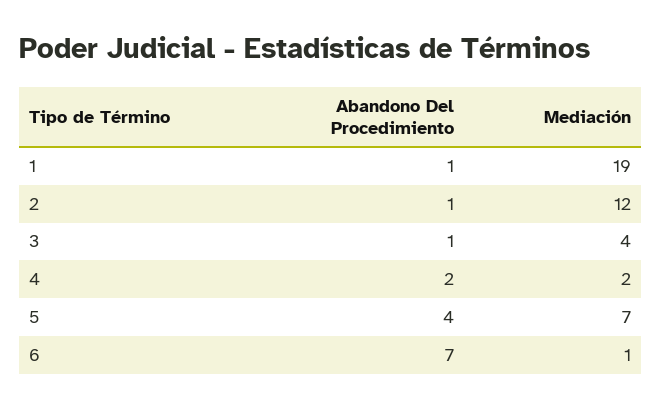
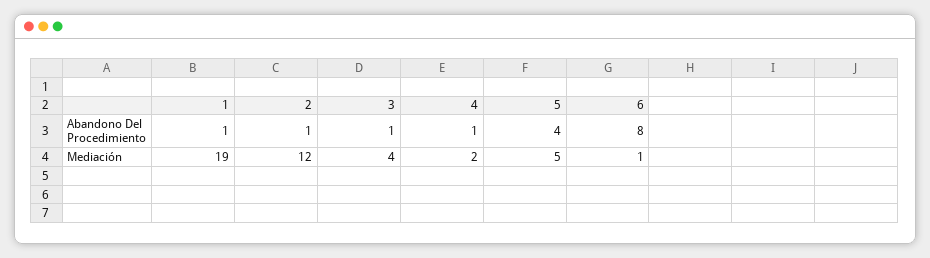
Abandono Del Procedimiento, 4: 2 -> 1
Mediación, 5: 7 -> 5
Abandono Del Procedimiento, 6: 7 -> 8

